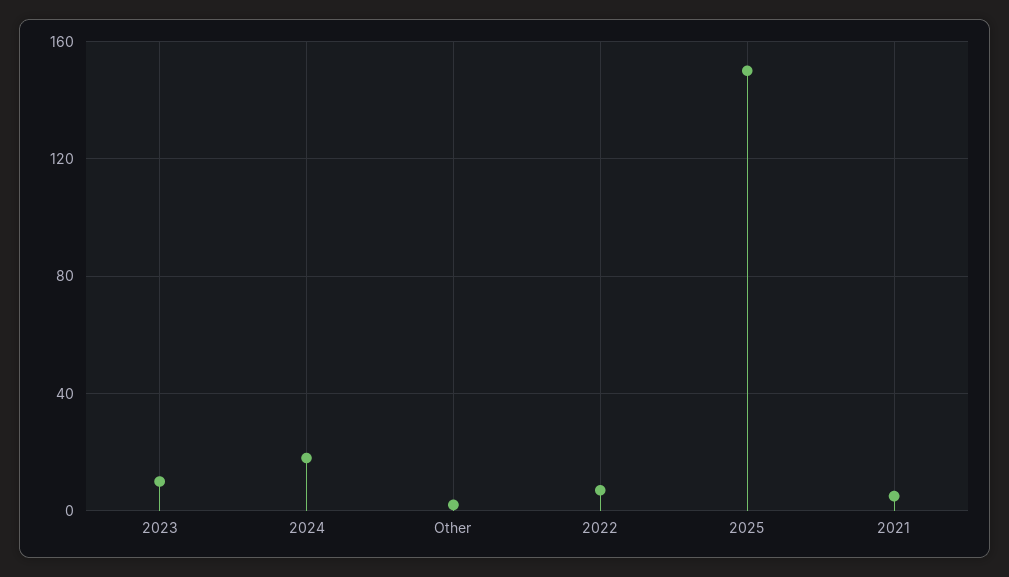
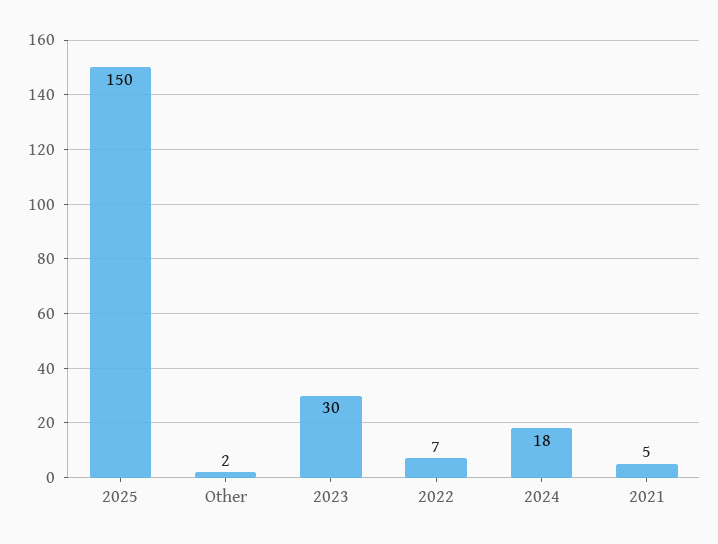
2023: 10 -> 30

